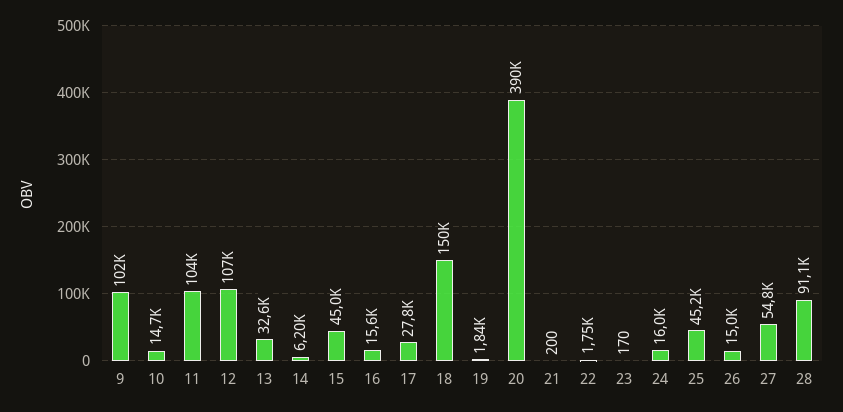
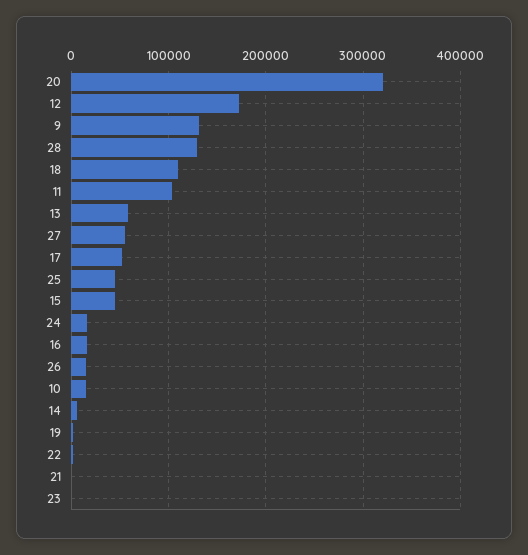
9: 102000 -> 130000
12: 107000 -> 170000
13: 32600 -> 60000
17: 27800 -> 50000
18: 150000 -> 110000
20: 390000 -> 320000
28: 91100 -> 130000

